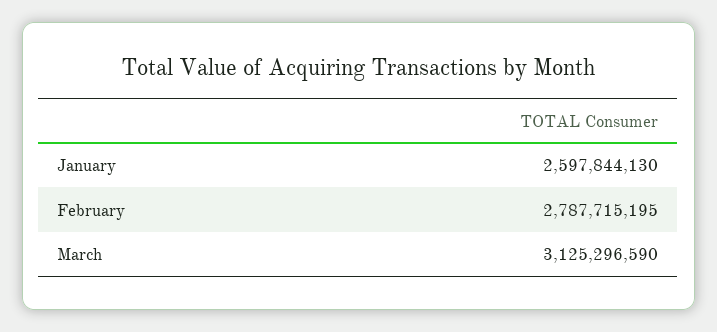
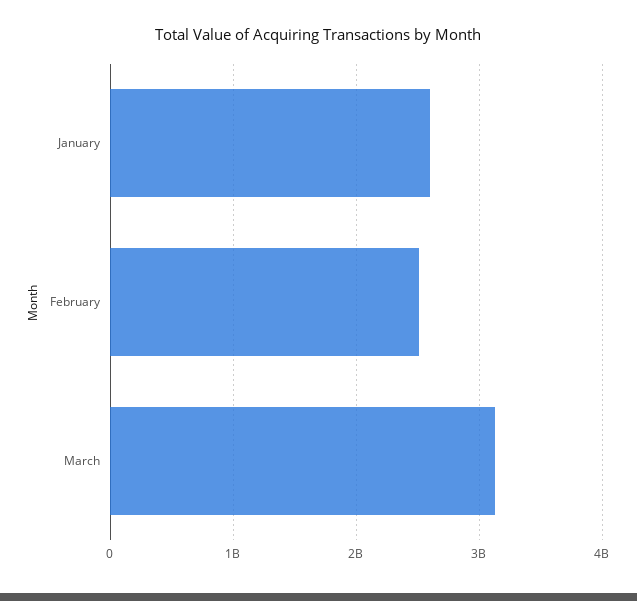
February: 2787715195 -> 2500000000

